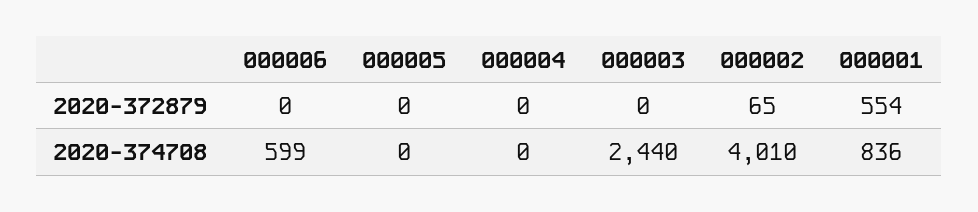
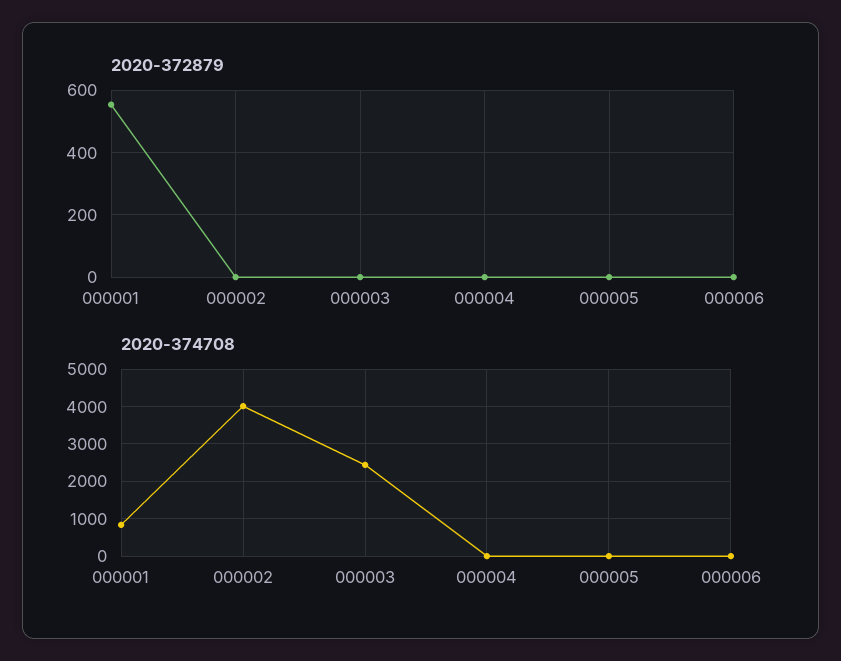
2020-372879, 000002: 65 -> 0
2020-374708, 000006: 599 -> 0

